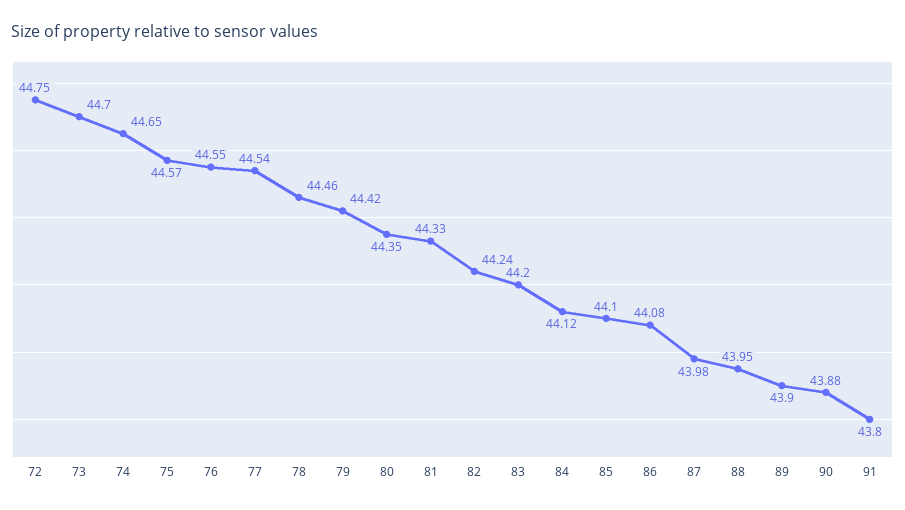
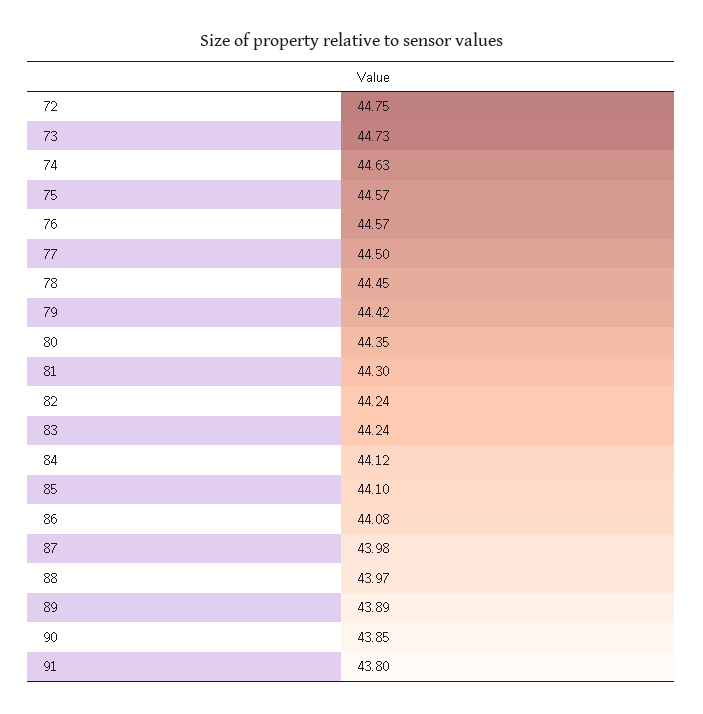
73: 44.7 -> 44.73
74: 44.65 -> 44.63
76: 44.55 -> 44.57
77: 44.54 -> 44.5
78: 44.46 -> 44.45
81: 44.33 -> 44.3
83: 44.2 -> 44.24
88: 43.95 -> 43.97
89: 43.9 -> 43.89
90: 43.88 -> 43.85

